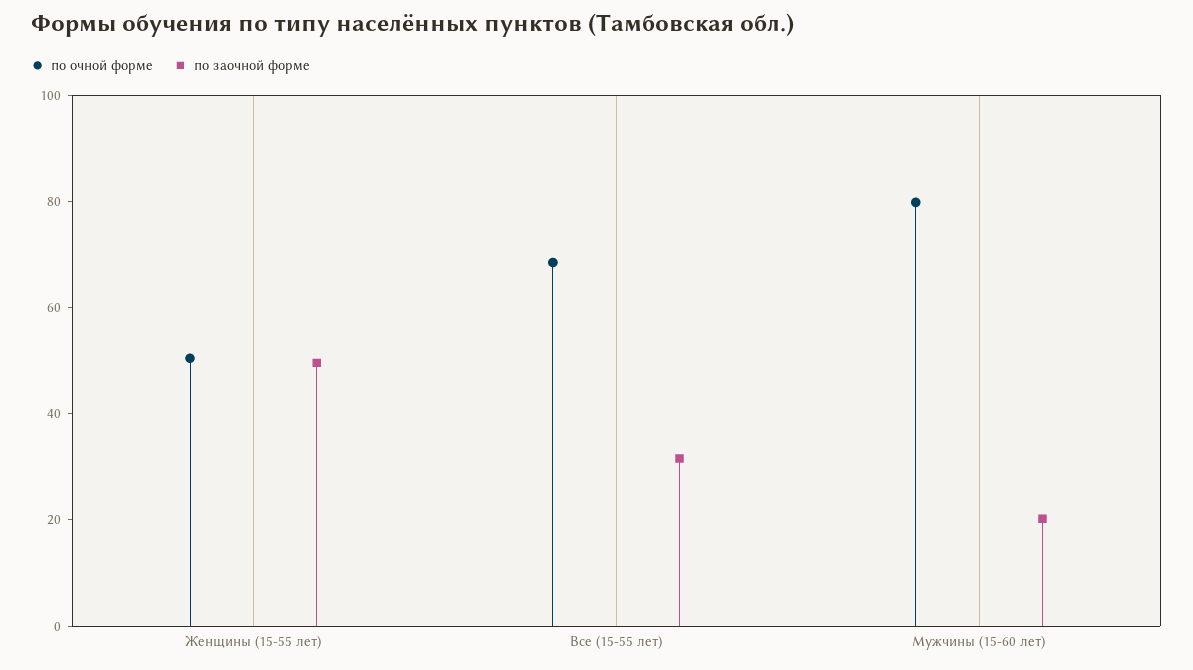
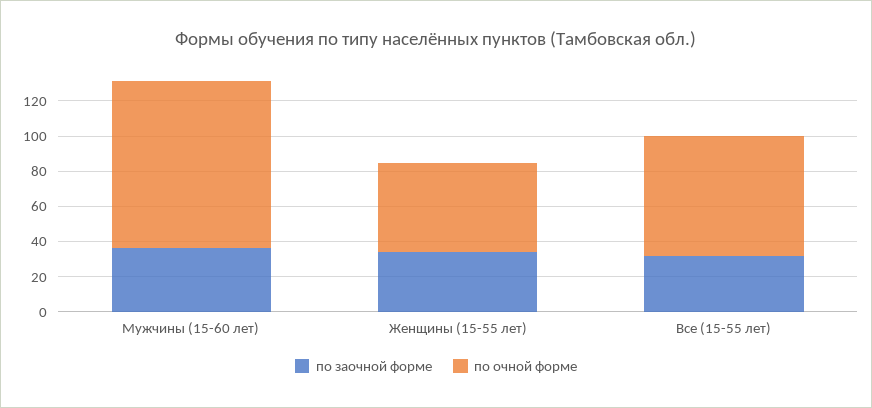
по заочной форме, Женщины (15-55 лет): 50 -> 35
по очной форме, Мужчины (15-60 лет): 80 -> 95
по заочной форме, Мужчины (15-60 лет): 20 -> 35

